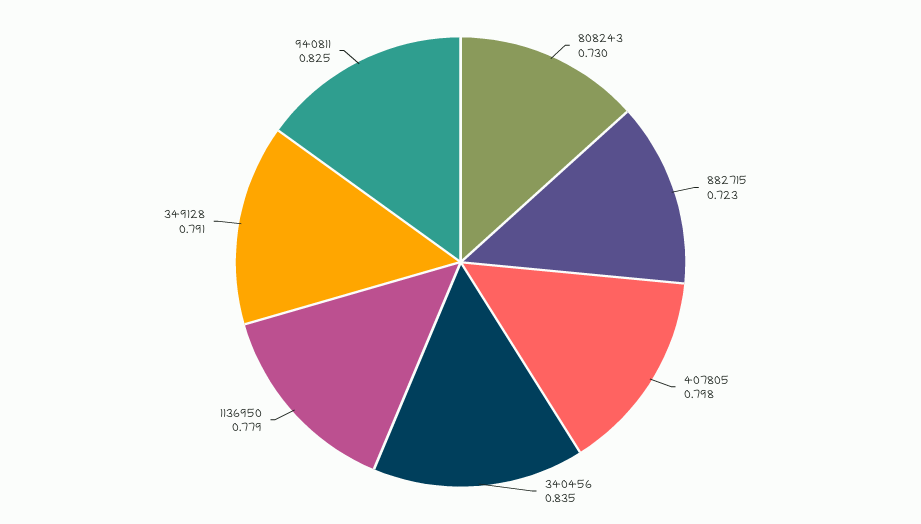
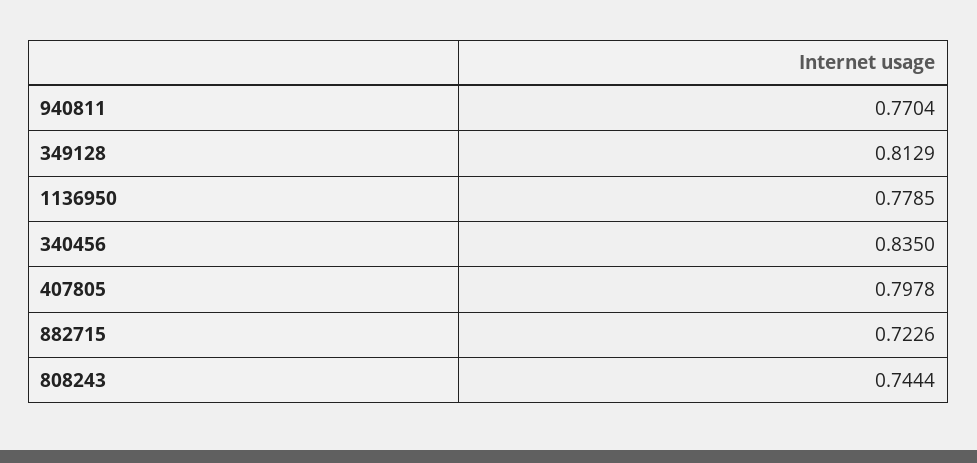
808243: 0.73 -> 0.7444
349128: 0.791 -> 0.8129
940811: 0.825 -> 0.7704

